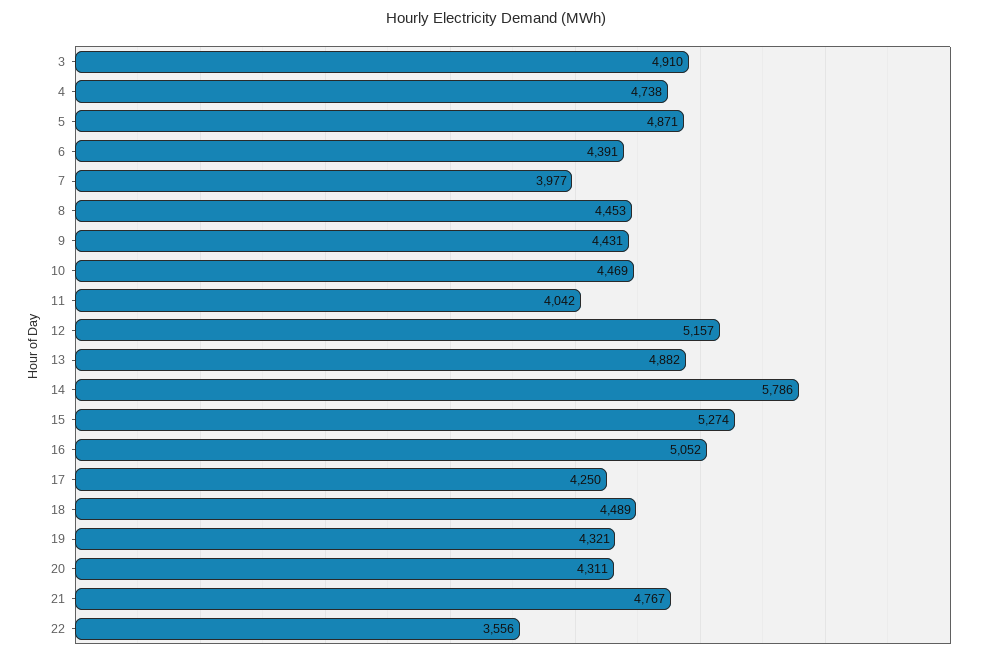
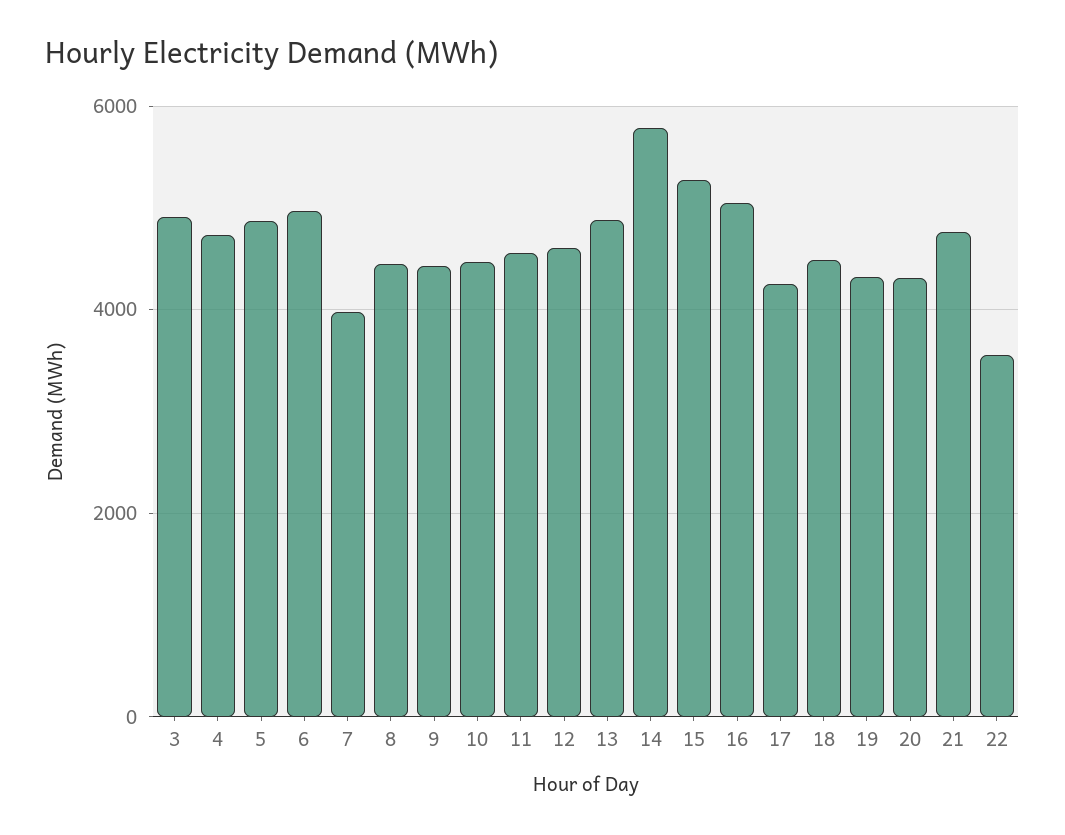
6: 4391 -> 5000
11: 4042 -> 4600
12: 5157 -> 4600

